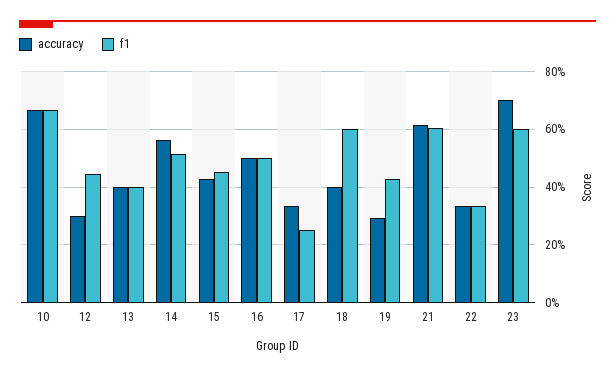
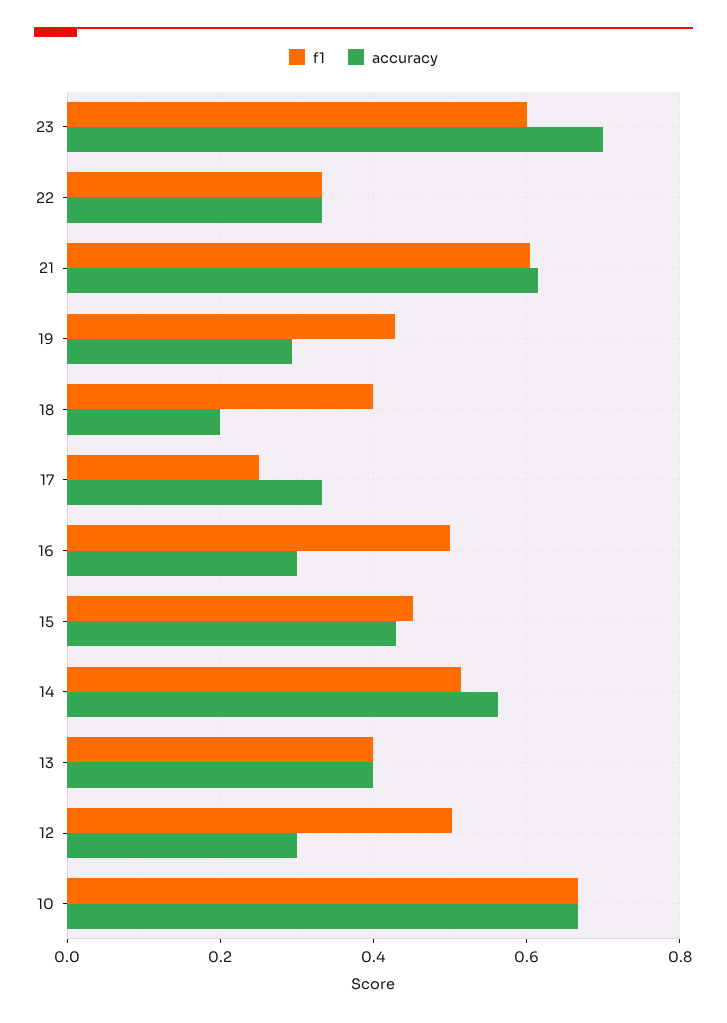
f1, 12: 0.45 -> 0.5
accuracy, 16: 0.5 -> 0.3
accuracy, 18: 0.4 -> 0.2
f1, 18: 0.6 -> 0.4

